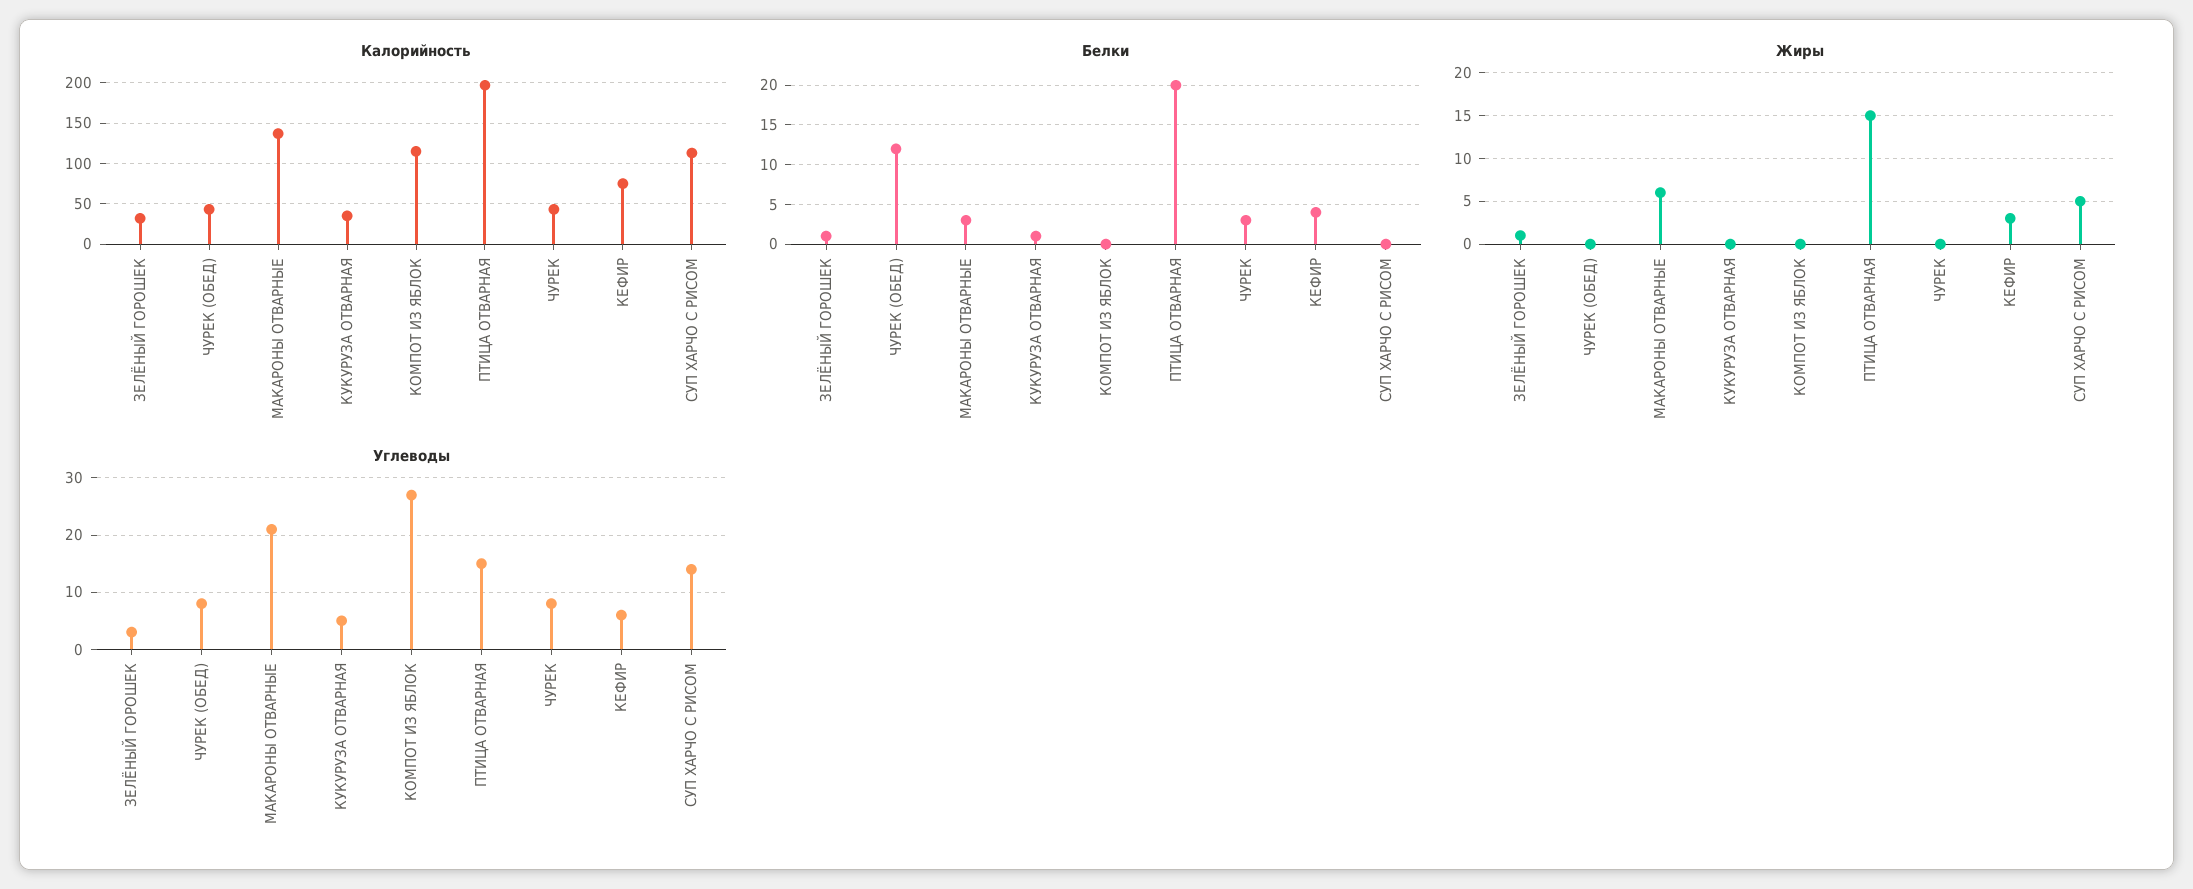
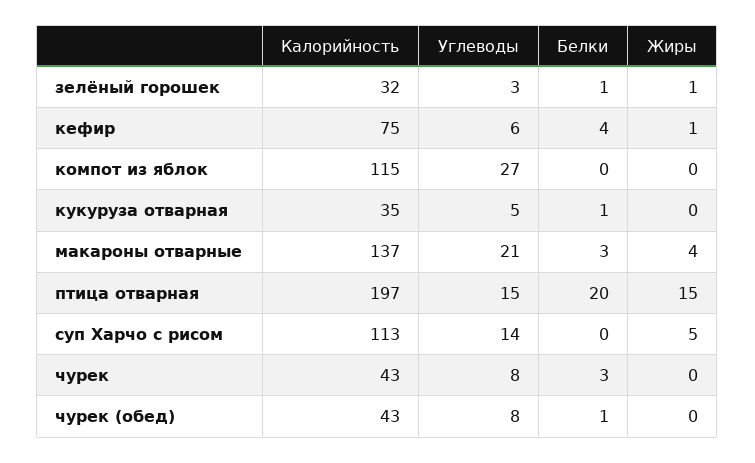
Белки, ЧУРЕК (ОБЕД): 12 -> 1
Жиры, МАКАРОНЫ ОТВАРНЫЕ: 6 -> 4
Жиры, КЕФИР: 3 -> 1

